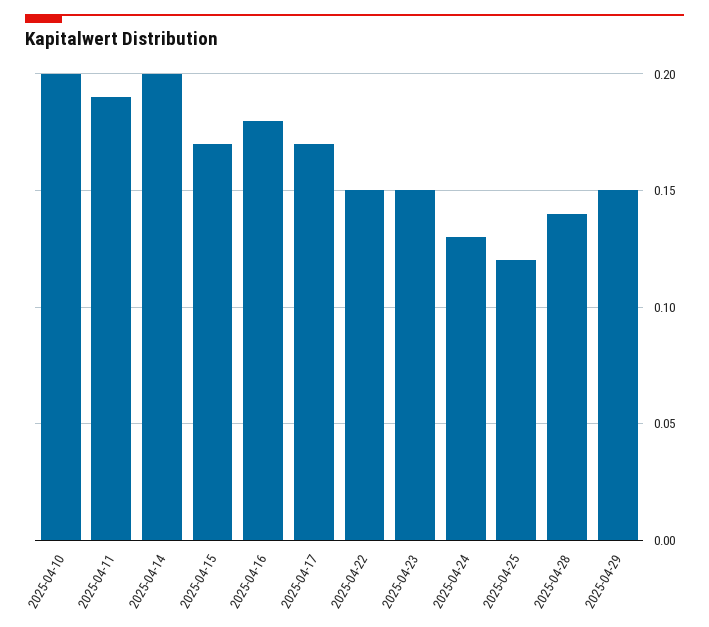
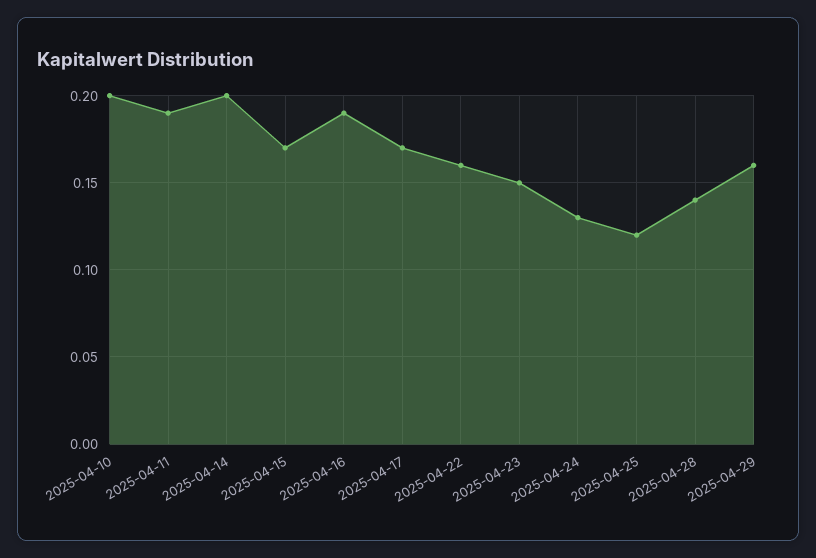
2025-04-16: 0.18 -> 0.19
2025-04-22: 0.15 -> 0.16
2025-04-29: 0.15 -> 0.16

